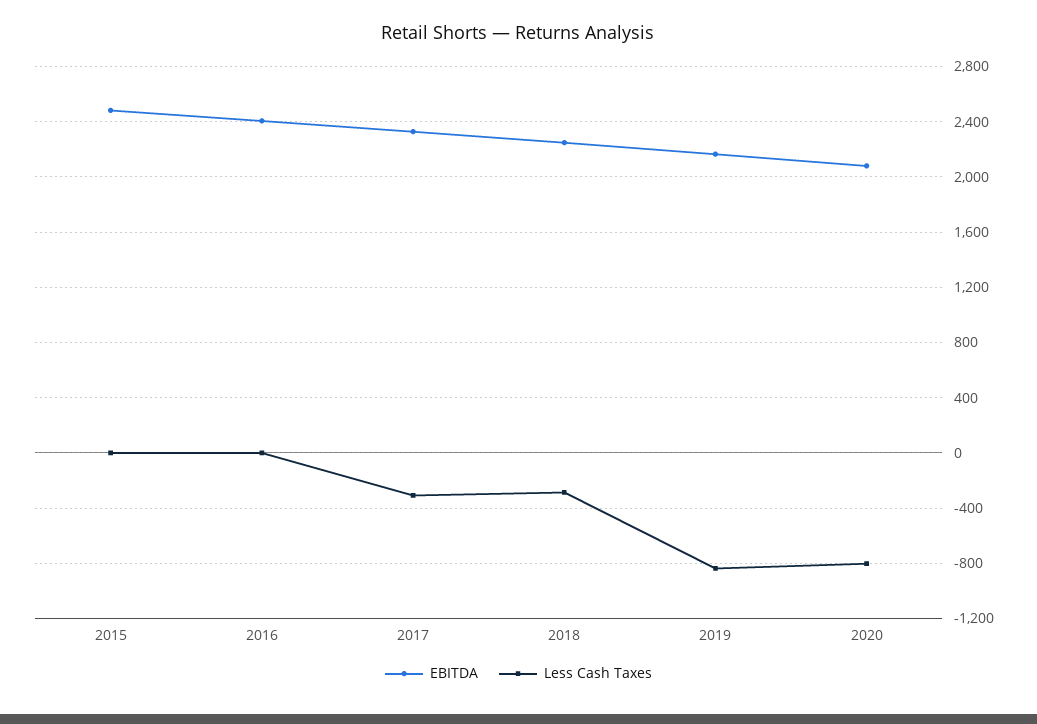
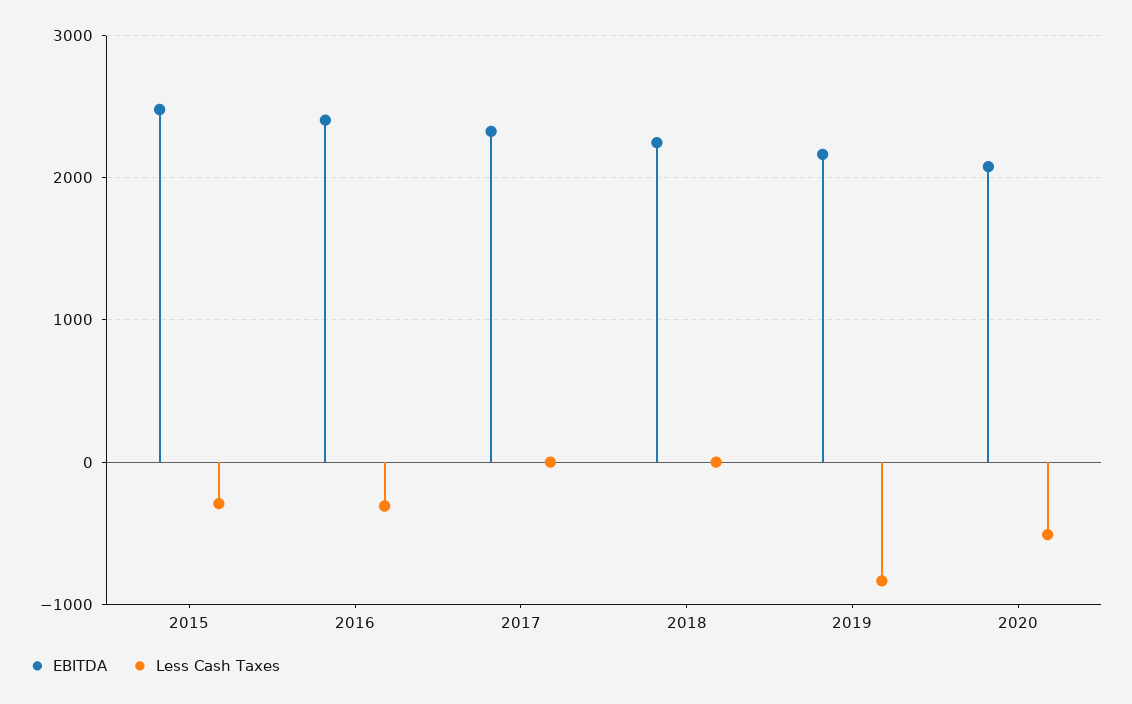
Less Cash Taxes, 2015: 0 -> -300
Less Cash Taxes, 2016: 0 -> -300
Less Cash Taxes, 2017: -300 -> 0
Less Cash Taxes, 2018: -300 -> 0
Less Cash Taxes, 2020: -800 -> -500

